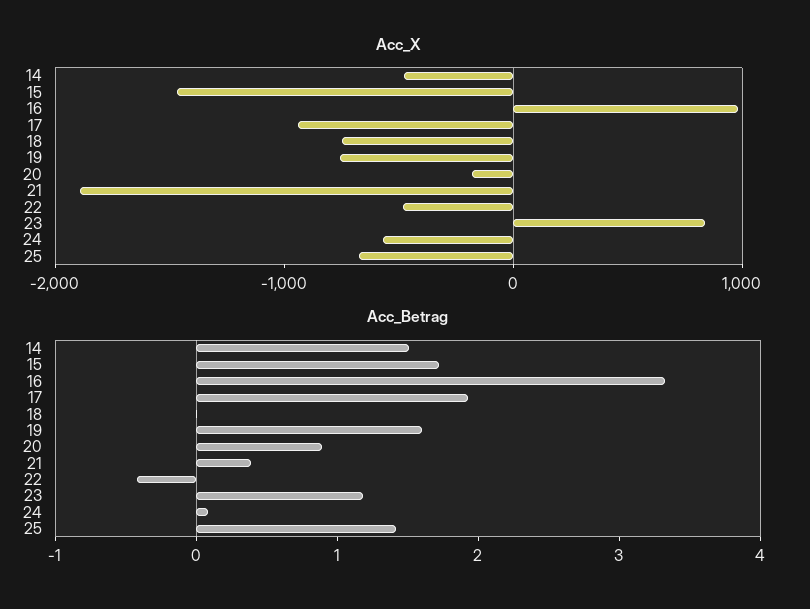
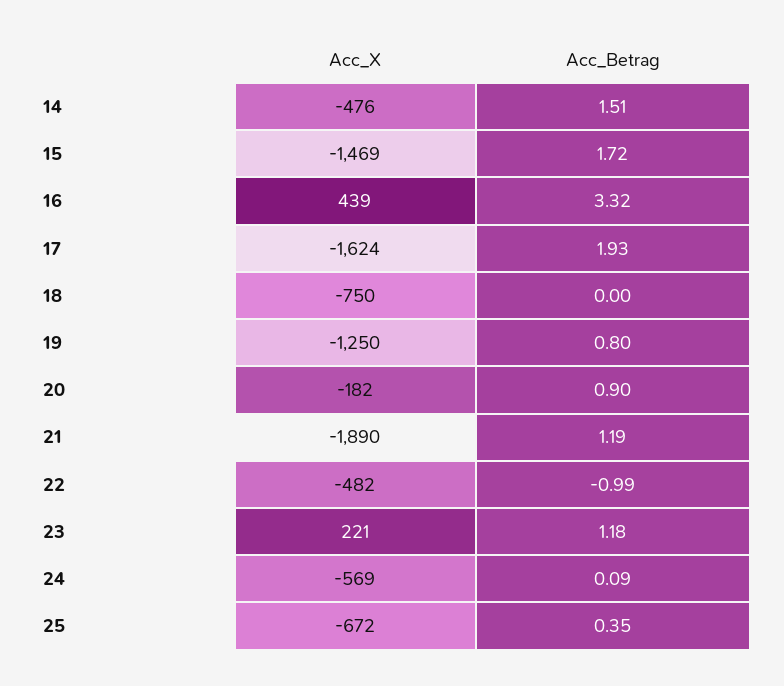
Acc_X, 16: 1000 -> 439
Acc_X, 17: -1000 -> -1624
Acc_X, 19: -800 -> -1250
Acc_X, 23: 800 -> 221
Acc_Betrag, 19: 1.6 -> 0.8
Acc_Betrag, 21: 0.4 -> 1.19
Acc_Betrag, 22: -0.4 -> -0.99
Acc_Betrag, 25: 1.4 -> 0.35

